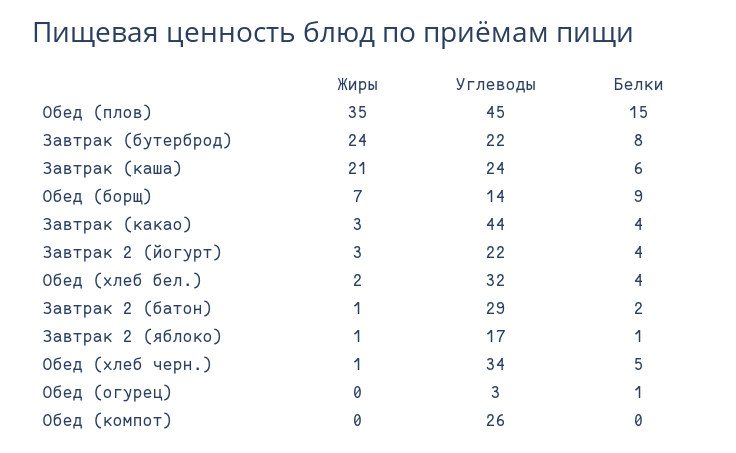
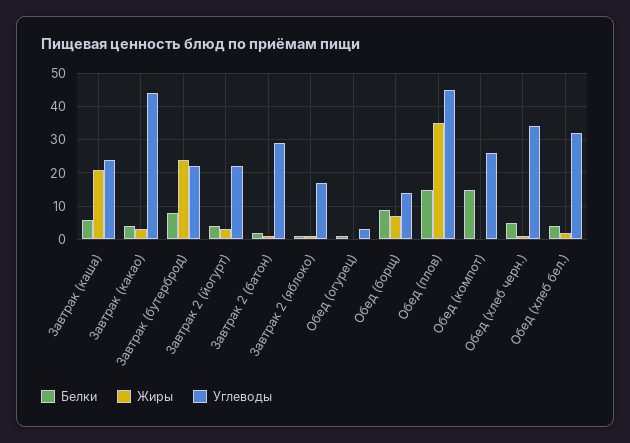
Белки, Обед (компот): 0 -> 15

